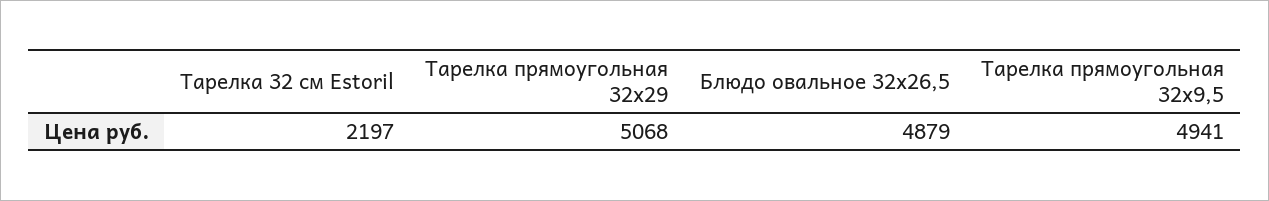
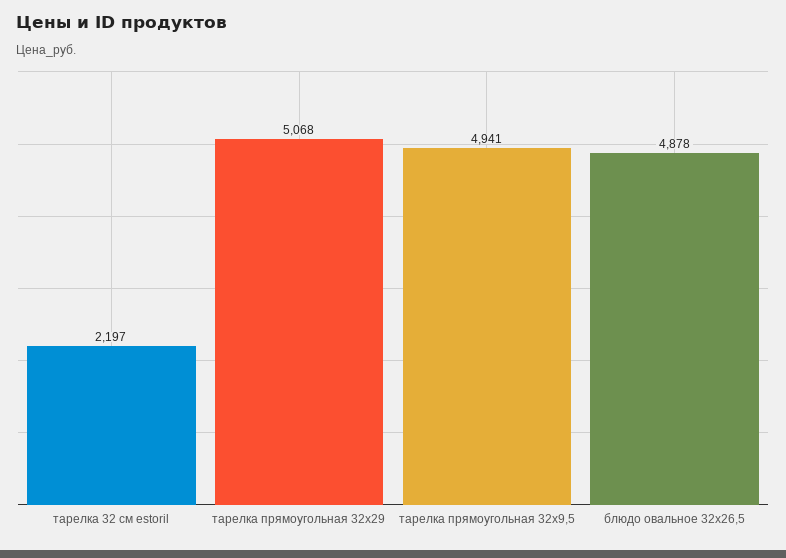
Блюдо овальное 32х26,5: 4879 -> 4878

